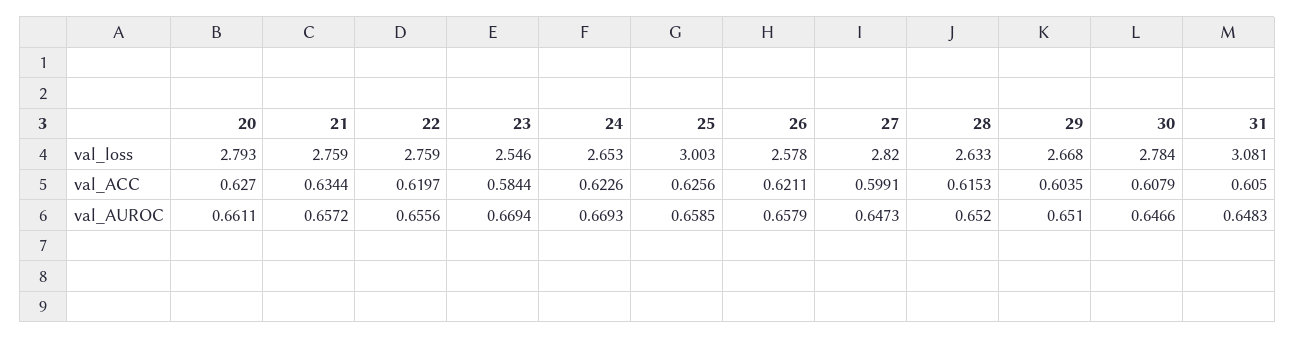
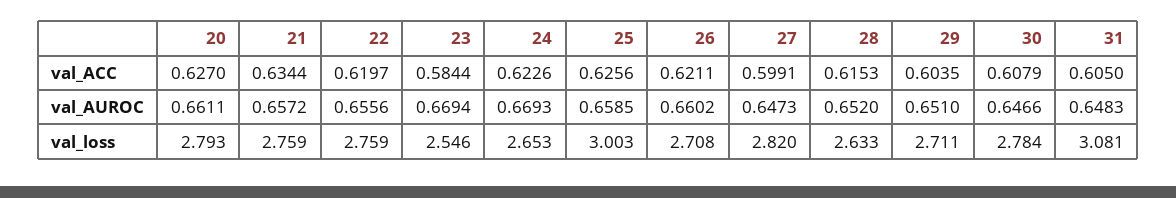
26, val_loss: 2.578 -> 2.708
29, val_loss: 2.668 -> 2.711
26, val_AUROC: 0.6579 -> 0.6602

